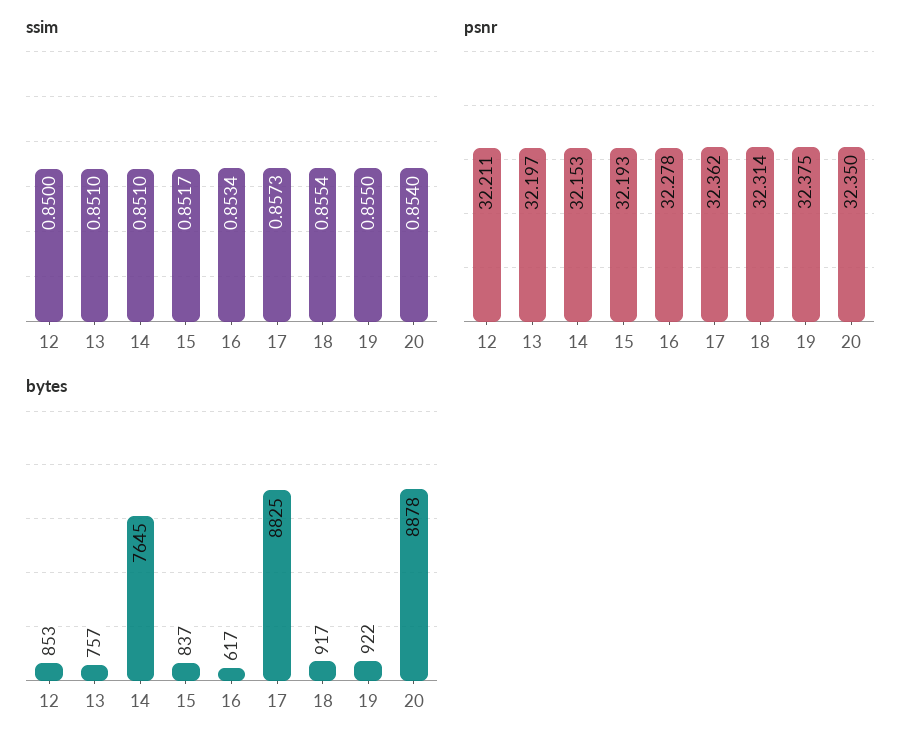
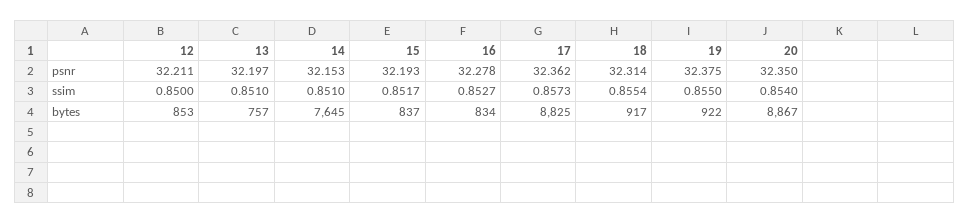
ssim, 16: 0.8534 -> 0.8527
bytes, 16: 617 -> 834
bytes, 20: 8878 -> 8867

